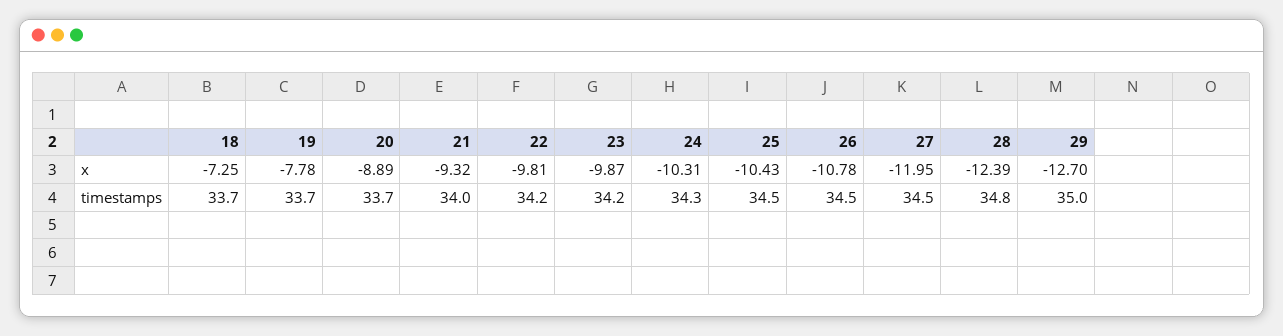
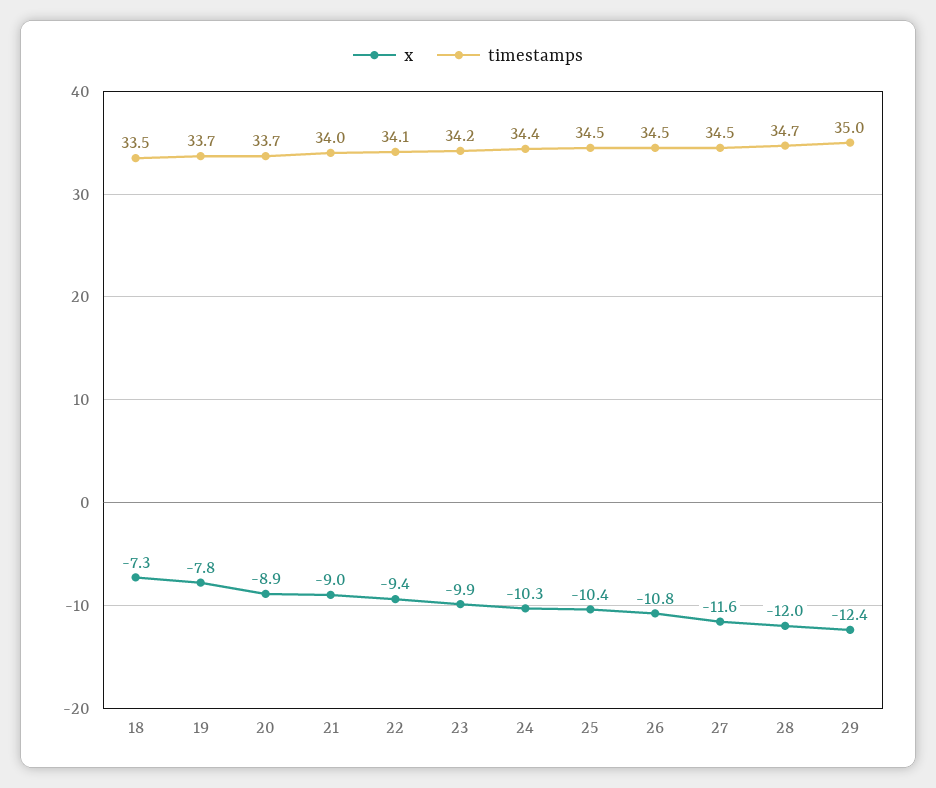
x, 21: -9.32 -> -9
x, 22: -9.81 -> -9.4
x, 27: -11.95 -> -11.6
x, 28: -12.39 -> -12
x, 29: -12.7 -> -12.4
timestamps, 18: 33.7 -> 33.5
timestamps, 22: 34.2 -> 34.1
timestamps, 24: 34.3 -> 34.4
timestamps, 28: 34.8 -> 34.7

